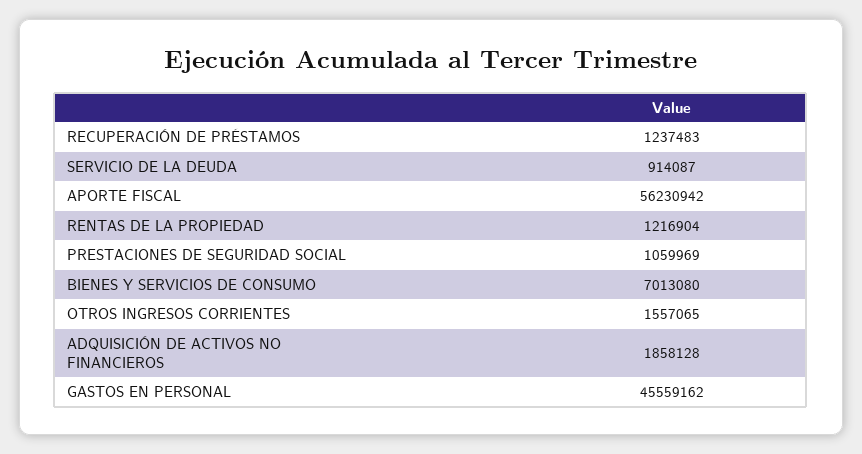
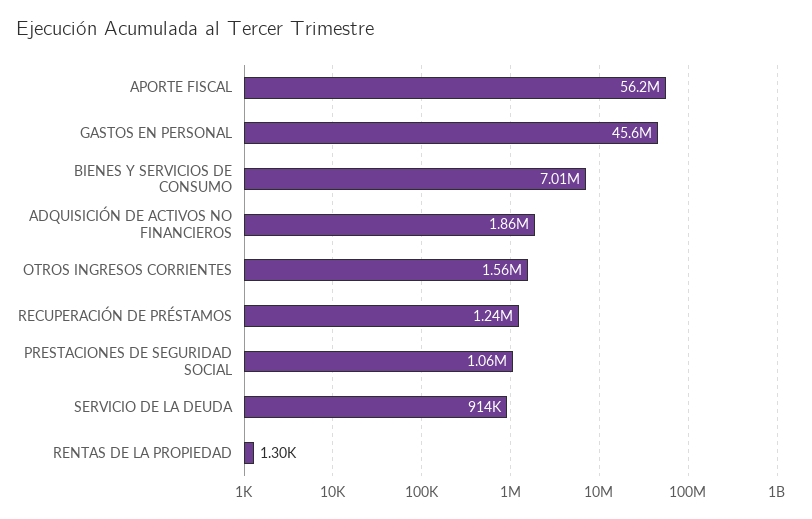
RENTAS DE LA PROPIEDAD: 1216904 -> 1300

